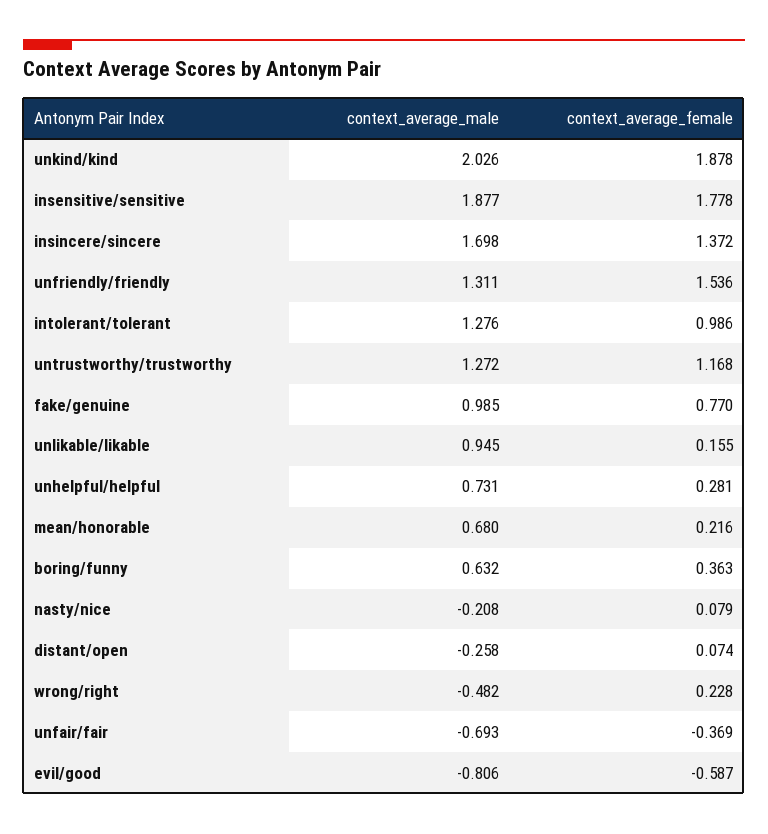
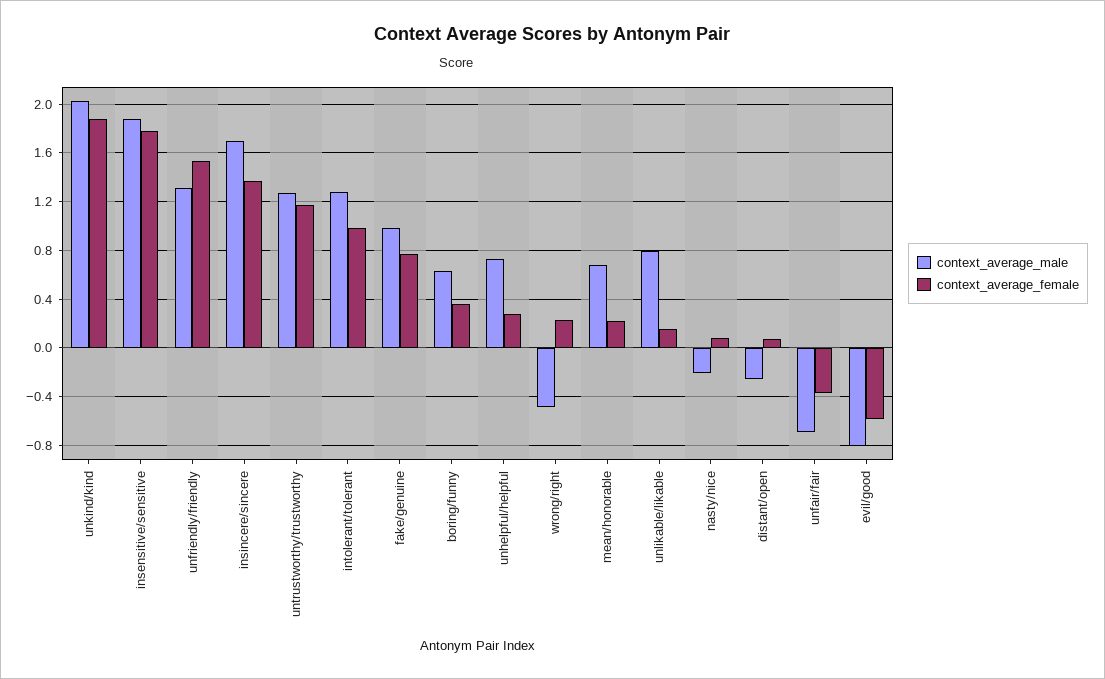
context_average_male, unlikable/likable: 0.945 -> 0.8

